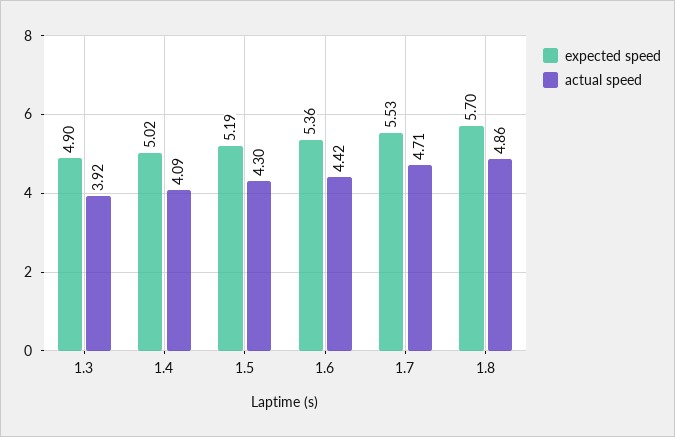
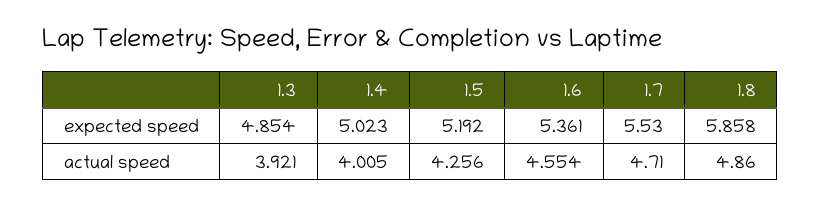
expected speed, 1.3: 4.9 -> 4.854
actual speed, 1.4: 4.09 -> 4.005
actual speed, 1.5: 4.3 -> 4.256
actual speed, 1.6: 4.42 -> 4.554
expected speed, 1.8: 5.7 -> 5.858

